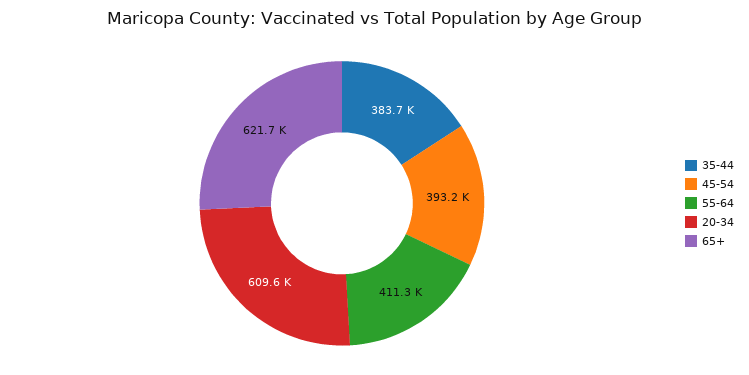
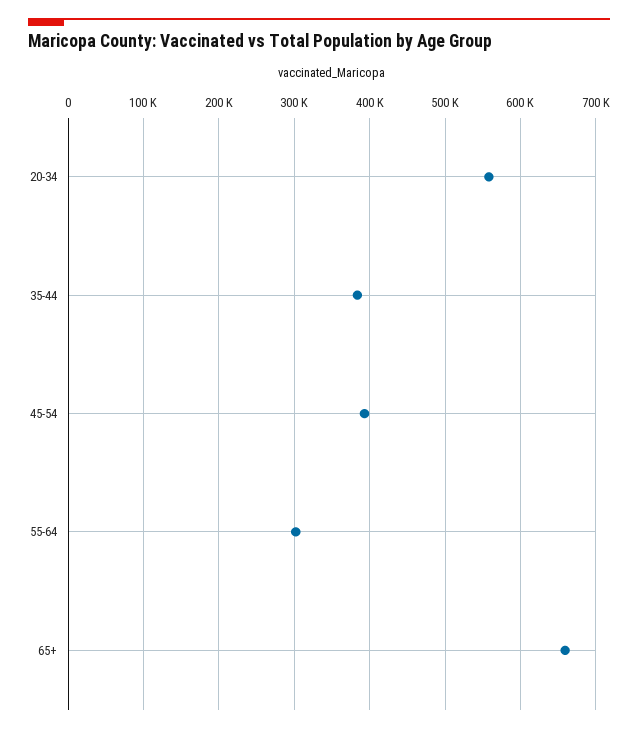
55-64: 411300 -> 300000
20-34: 609600 -> 560000
65+: 621700 -> 660000

